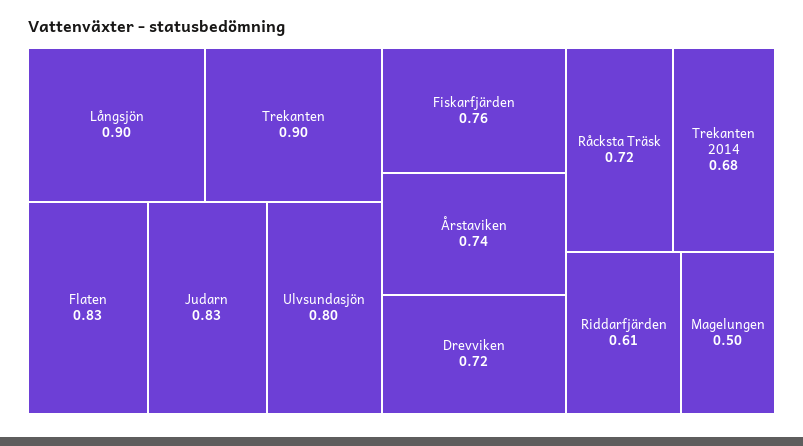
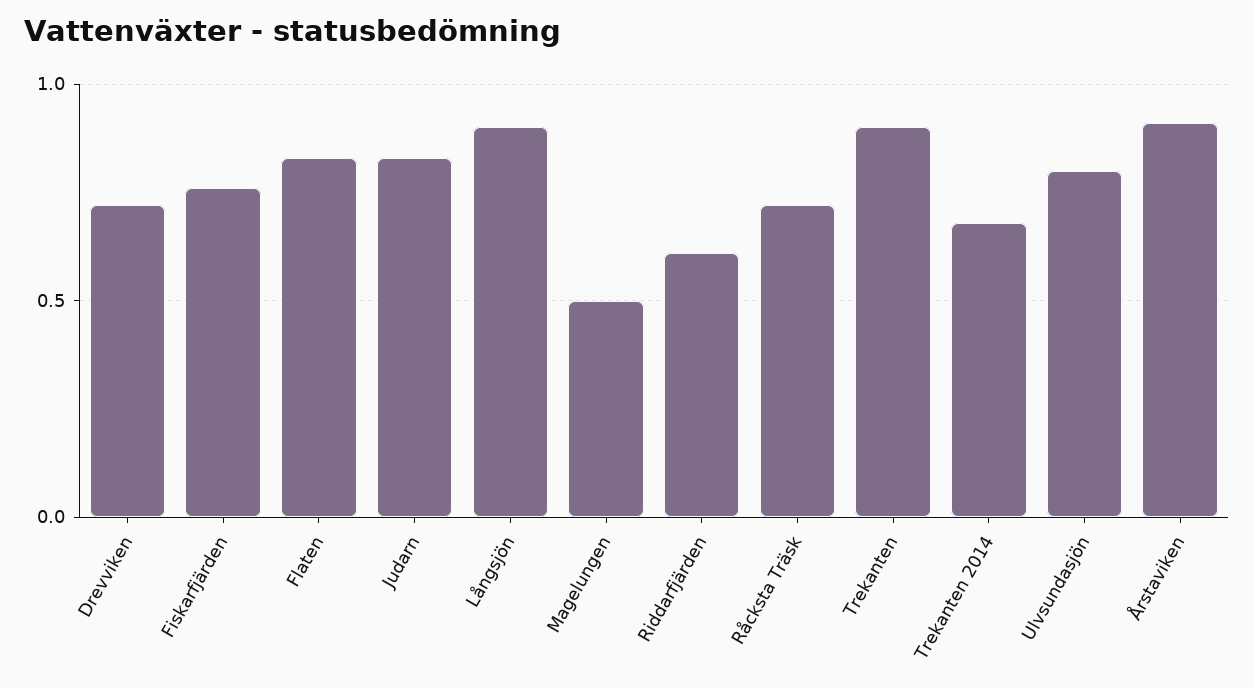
Årstaviken: 0.74 -> 0.9

